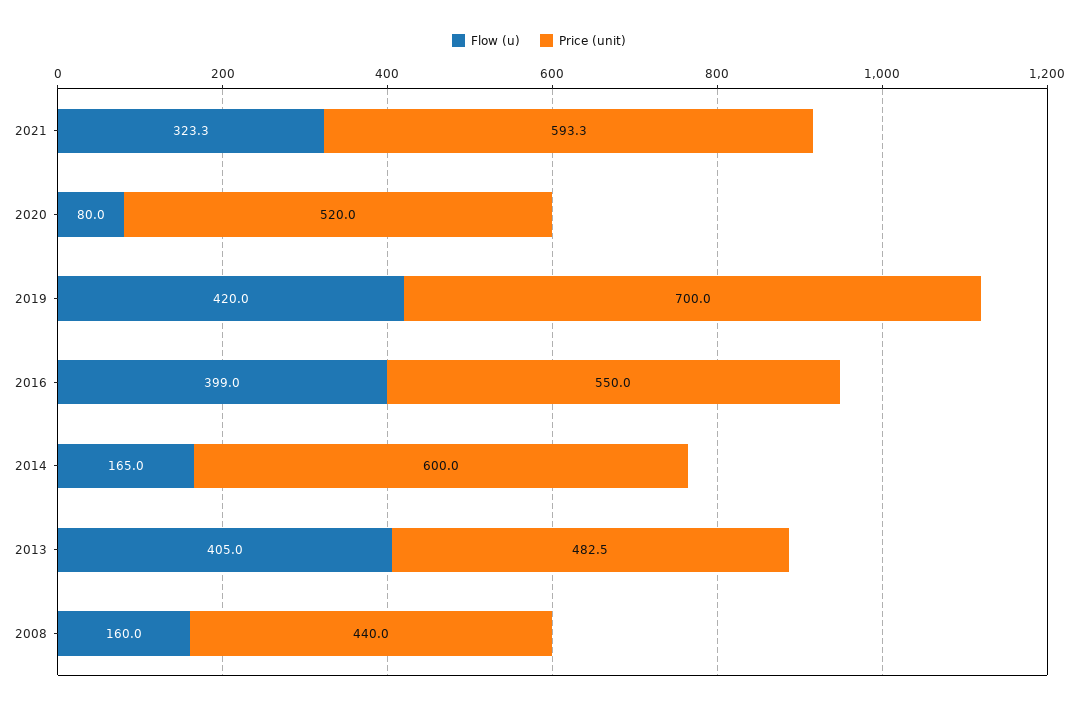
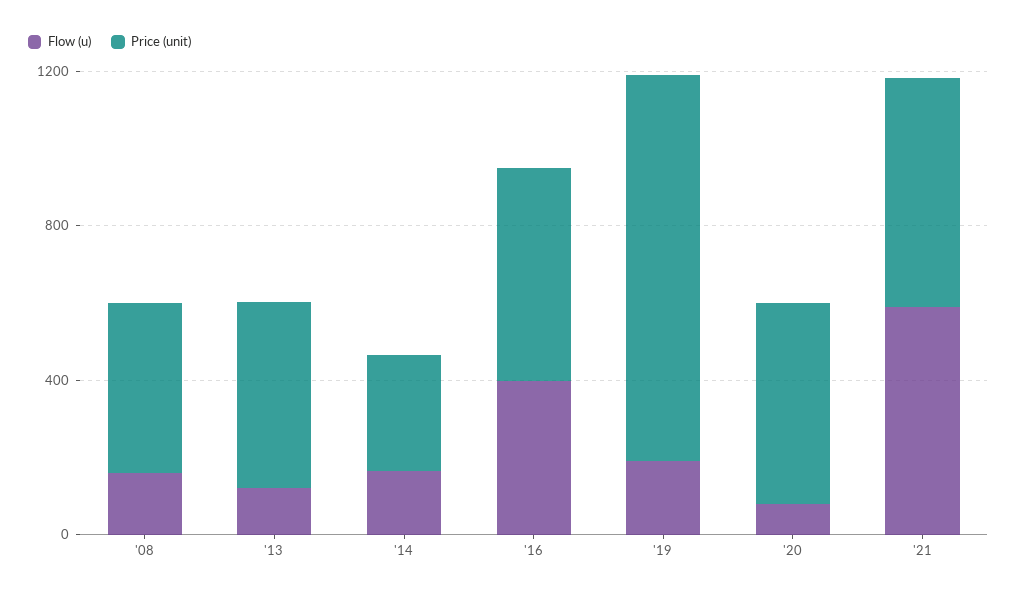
Flow (u), 2021: 323.3 -> 600
Flow (u), 2019: 420 -> 200
Price (unit), 2019: 700 -> 1000
Price (unit), 2014: 600 -> 300
Flow (u), 2013: 405 -> 100

